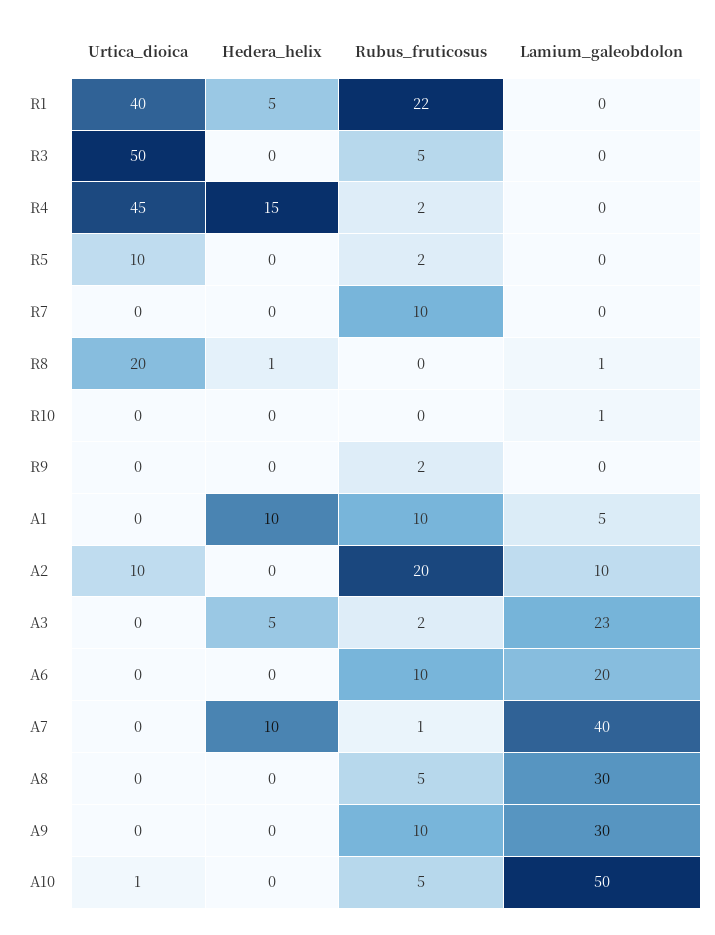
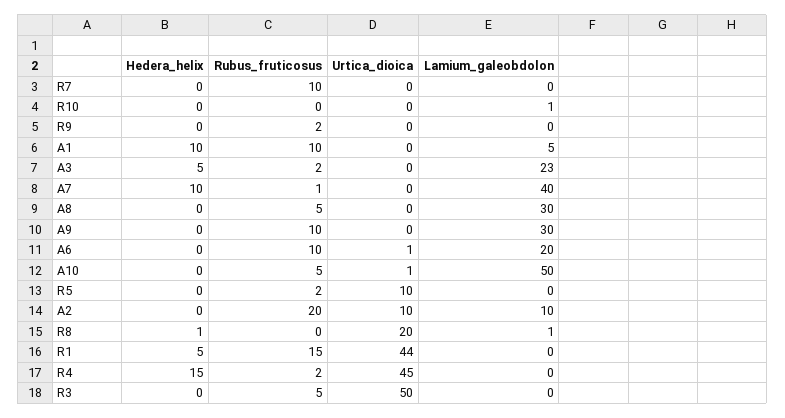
Urtica_dioica, R1: 40 -> 44
Rubus_fruticosus, R1: 22 -> 15
Urtica_dioica, A6: 0 -> 1

